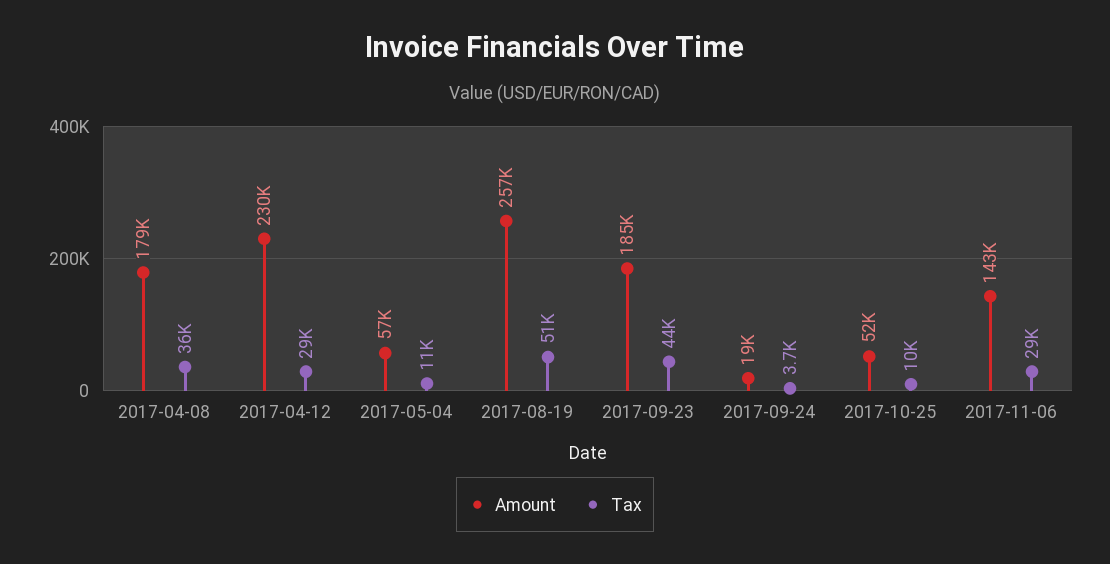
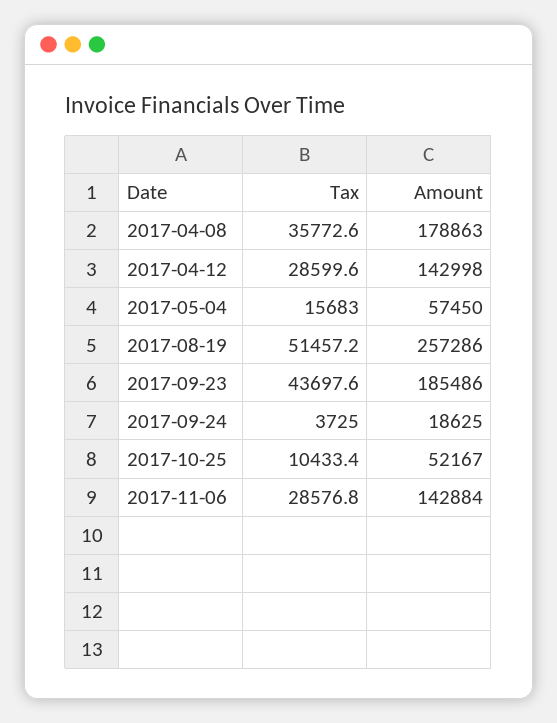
Amount, 2017-04-12: 230000 -> 142998
Tax, 2017-05-04: 11000 -> 15683

